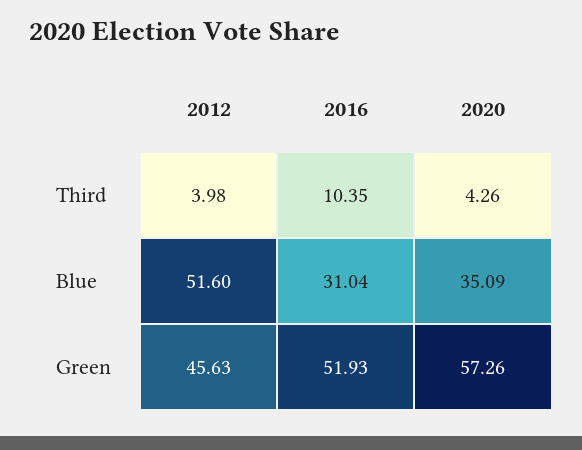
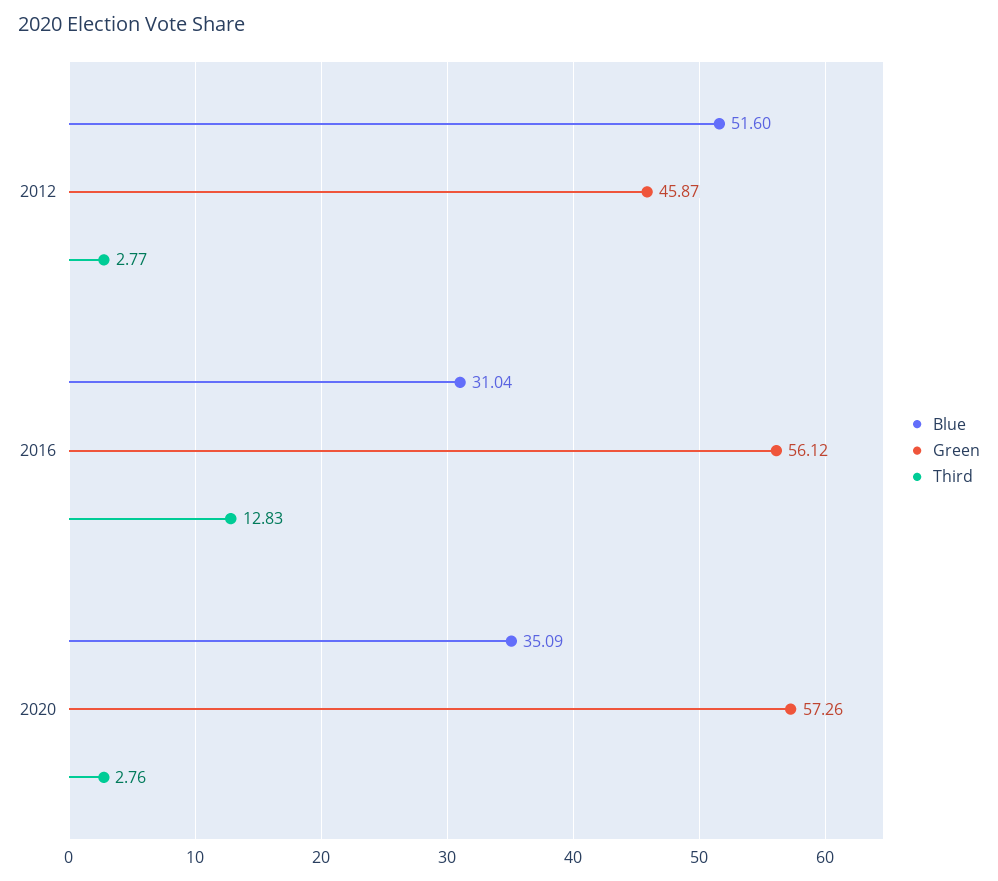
Third, 2012: 3.98 -> 2.77
Third, 2016: 10.35 -> 12.83
Third, 2020: 4.26 -> 2.76
Green, 2012: 45.63 -> 45.87
Green, 2016: 51.93 -> 56.12

